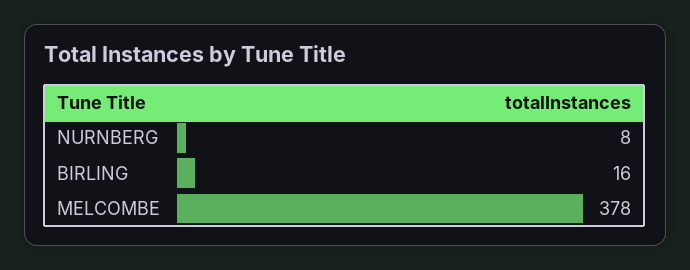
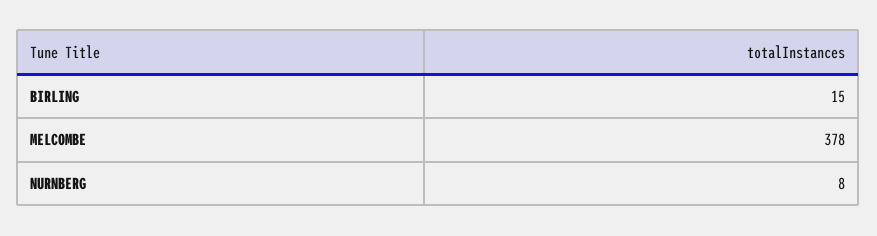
BIRLING: 16 -> 15

